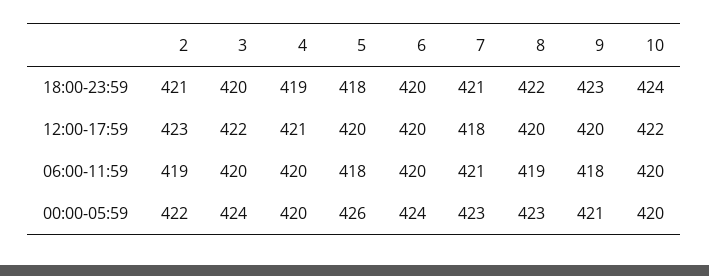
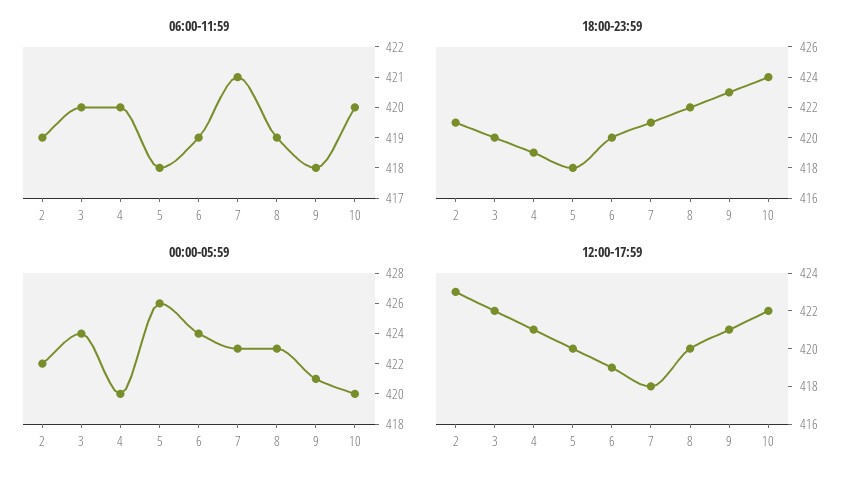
12:00-17:59, 6: 420 -> 419
12:00-17:59, 9: 420 -> 421
06:00-11:59, 6: 420 -> 419

